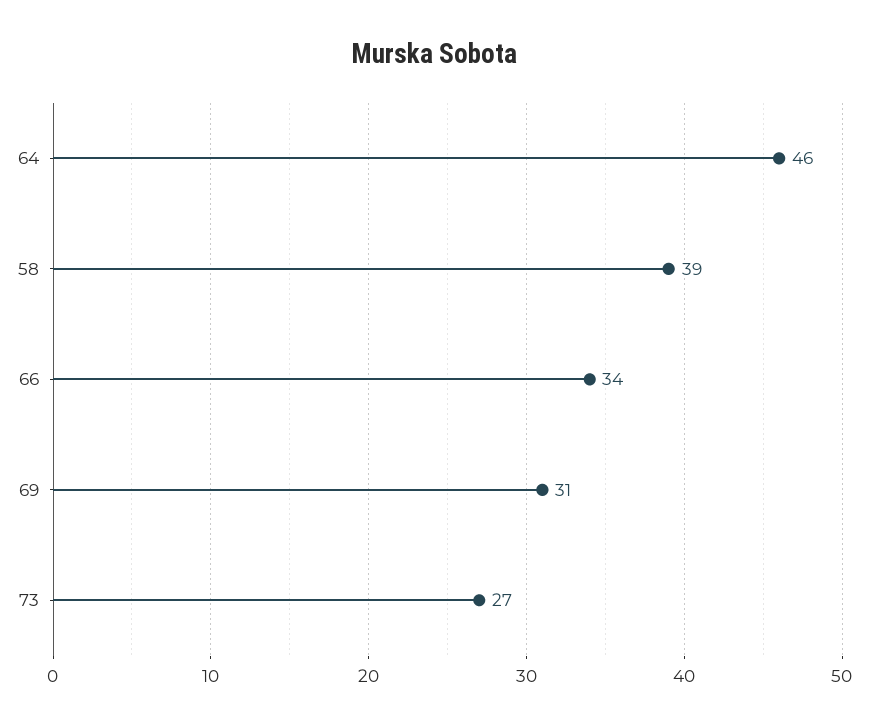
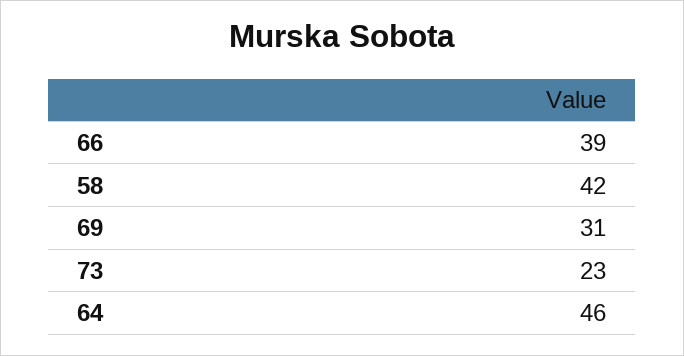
58: 39 -> 42
66: 34 -> 39
73: 27 -> 23

